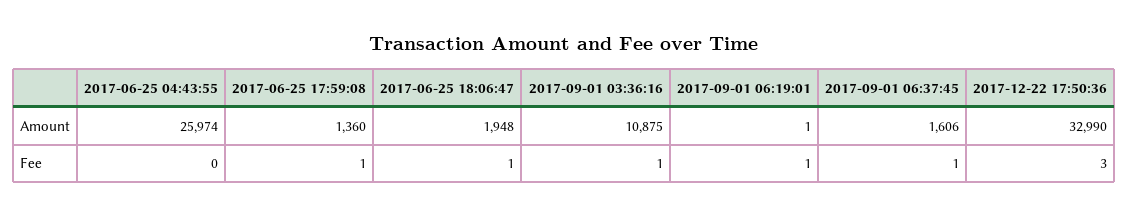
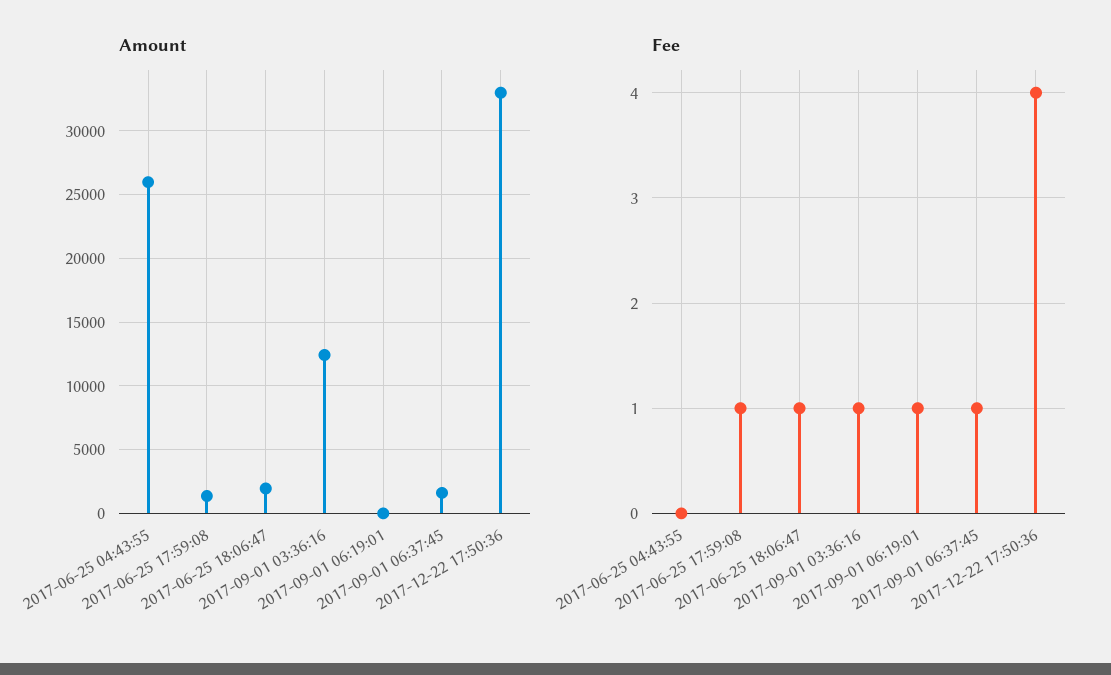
Amount, 2017-09-01 03:36:16: 10875 -> 12500
Fee, 2017-12-22 17:50:36: 3 -> 4

